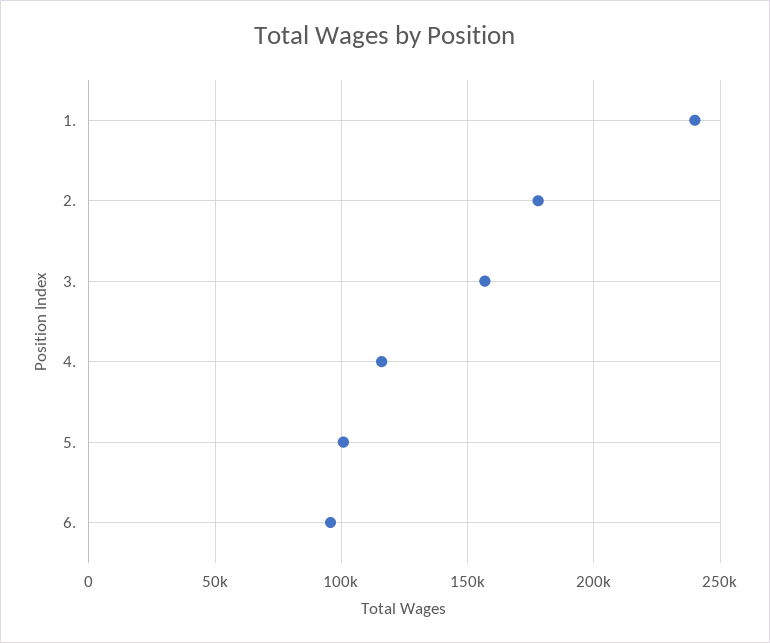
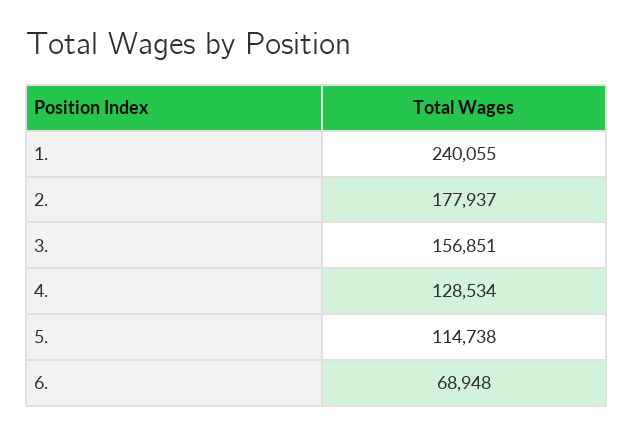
4.: 115000 -> 128534
5.: 100000 -> 114738
6.: 95000 -> 68948

